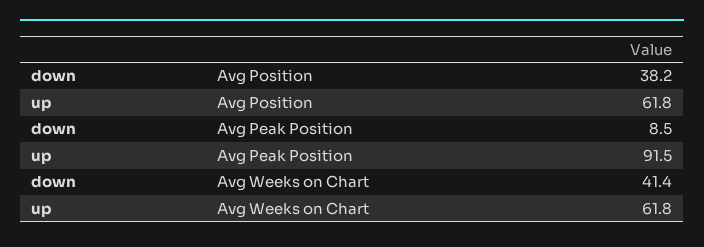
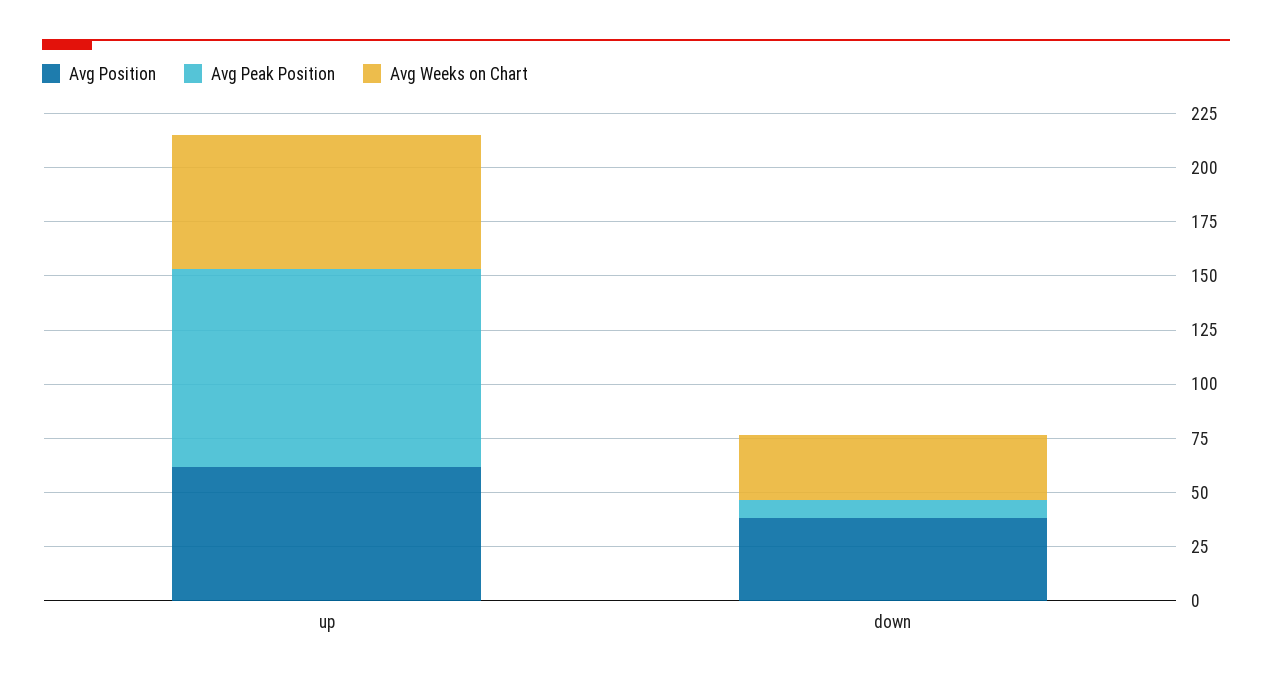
Avg Weeks on Chart, down: 41.4 -> 30

